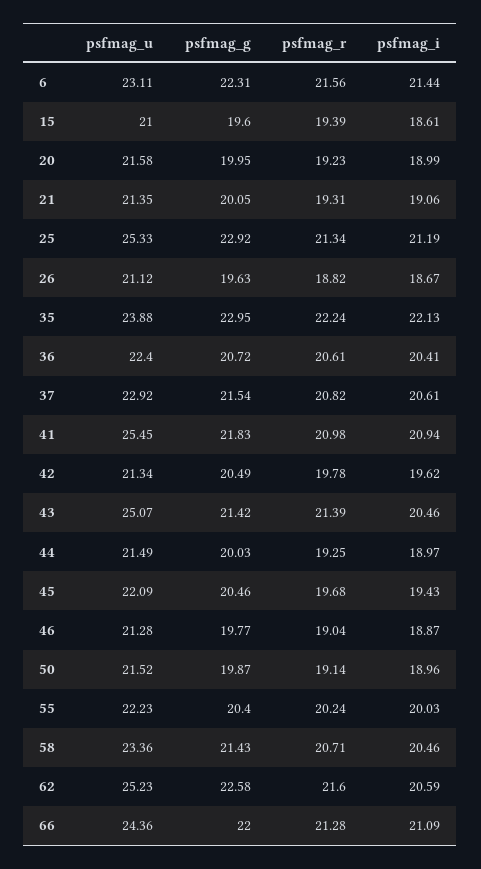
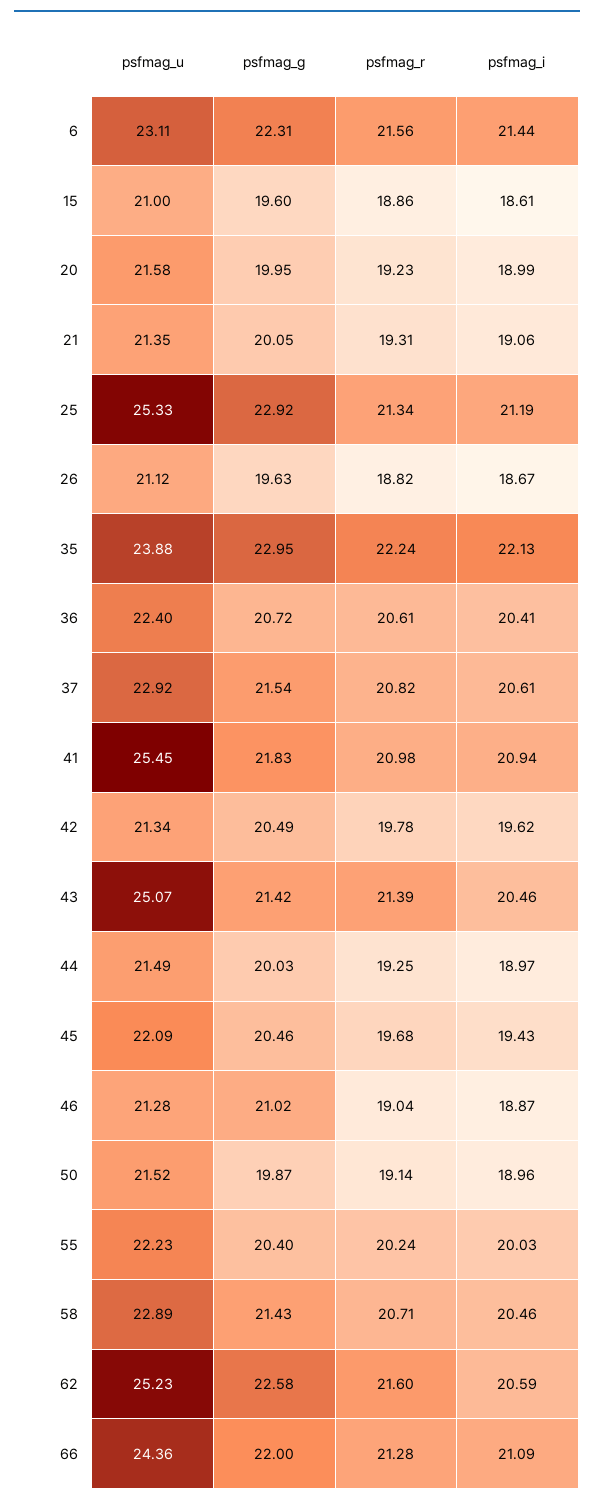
psfmag_r, 15: 19.39 -> 18.86
psfmag_g, 46: 19.77 -> 21.02
psfmag_u, 58: 23.36 -> 22.89

